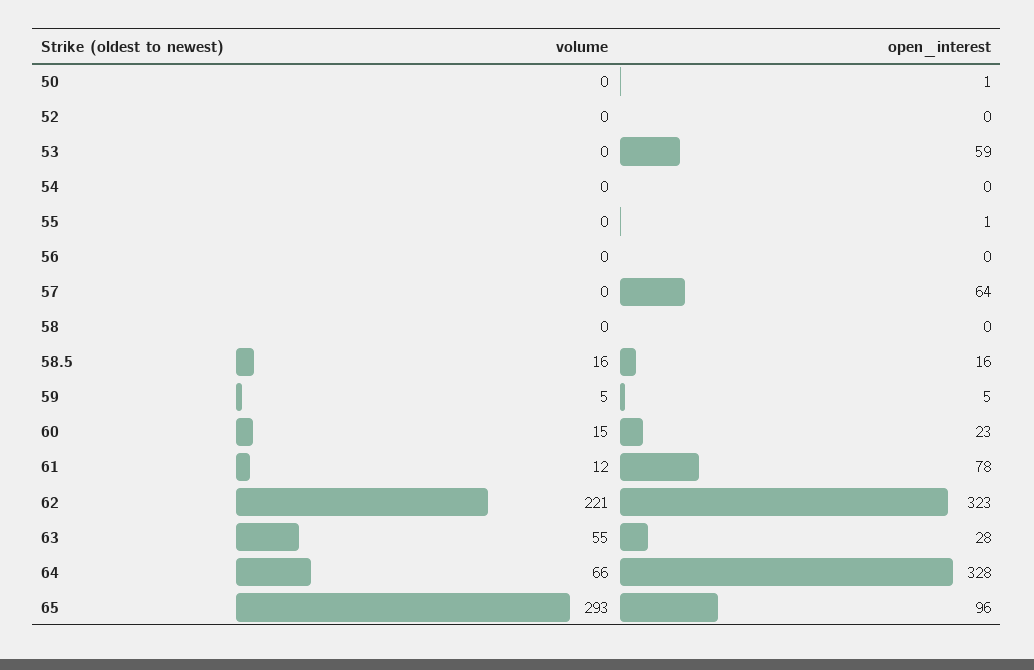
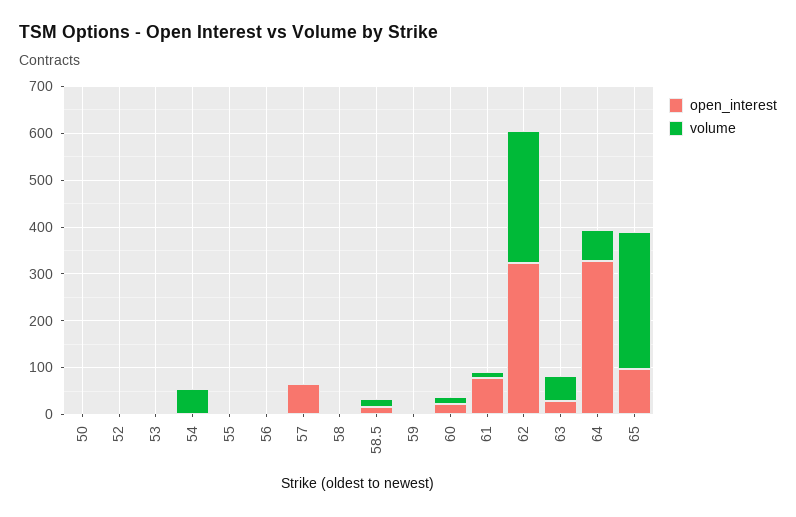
open_interest, 53: 59 -> 0
volume, 54: 0 -> 60
volume, 62: 221 -> 280

